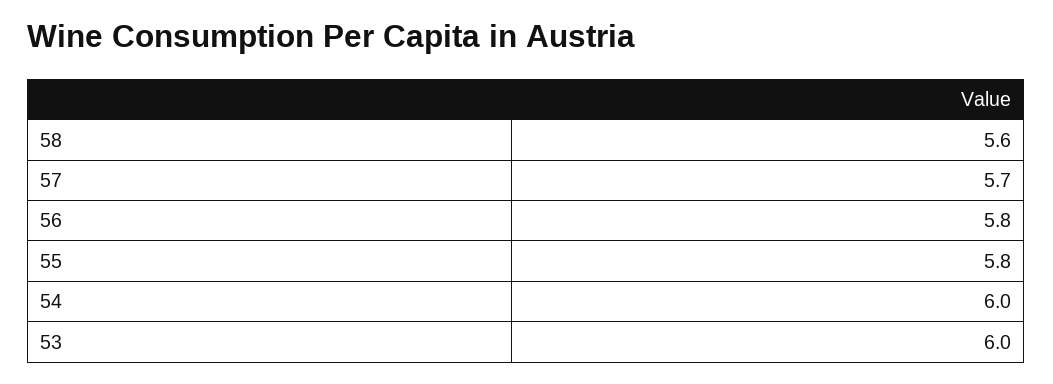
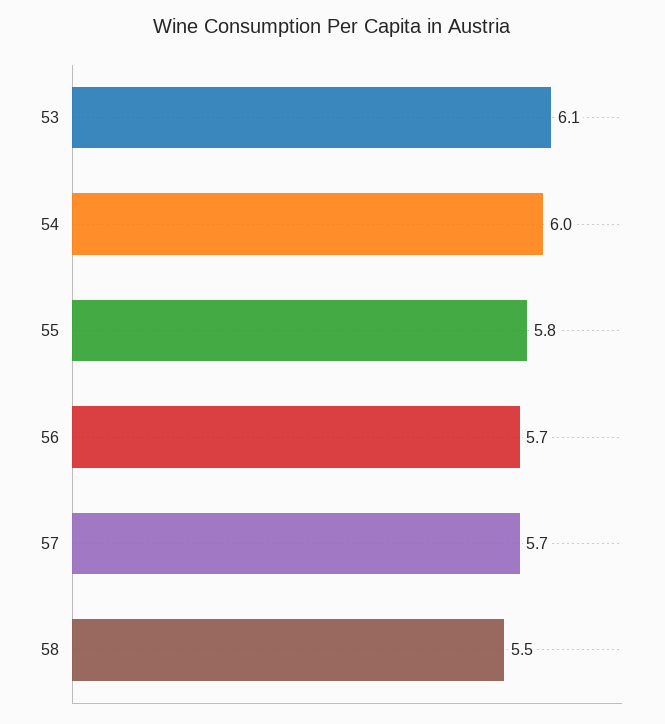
58: 5.6 -> 5.5
56: 5.8 -> 5.7
53: 6 -> 6.1

